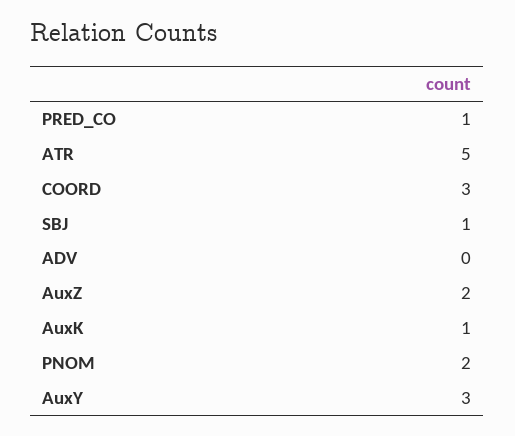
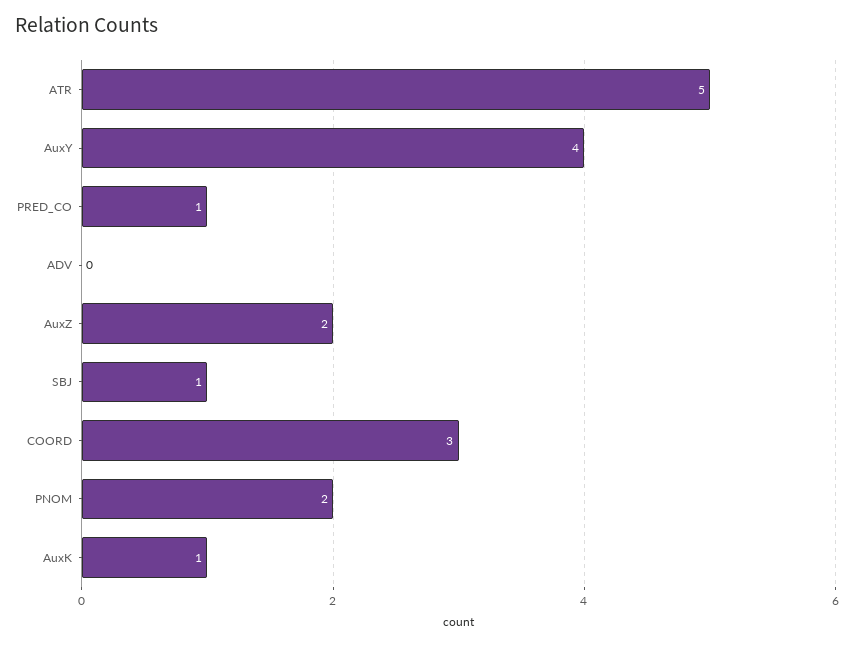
AuxY: 3 -> 4

